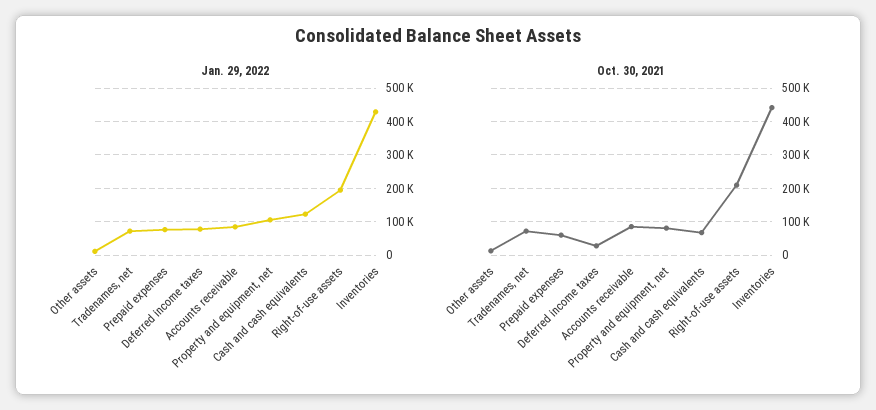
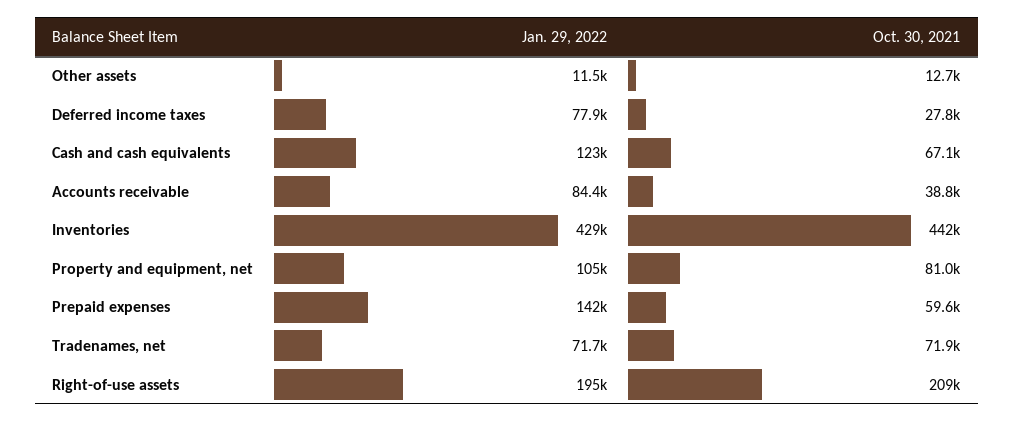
Jan. 29, 2022, Prepaid expenses: 80000 -> 142000
Oct. 30, 2021, Accounts receivable: 80000 -> 38800

